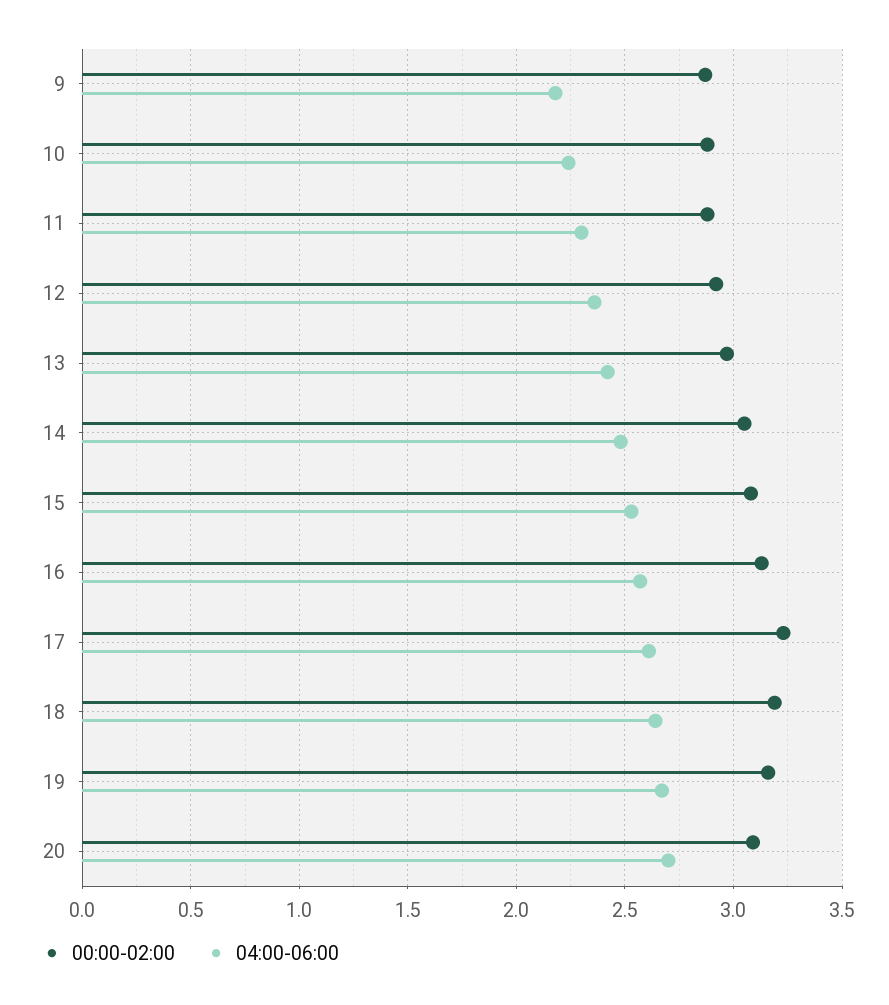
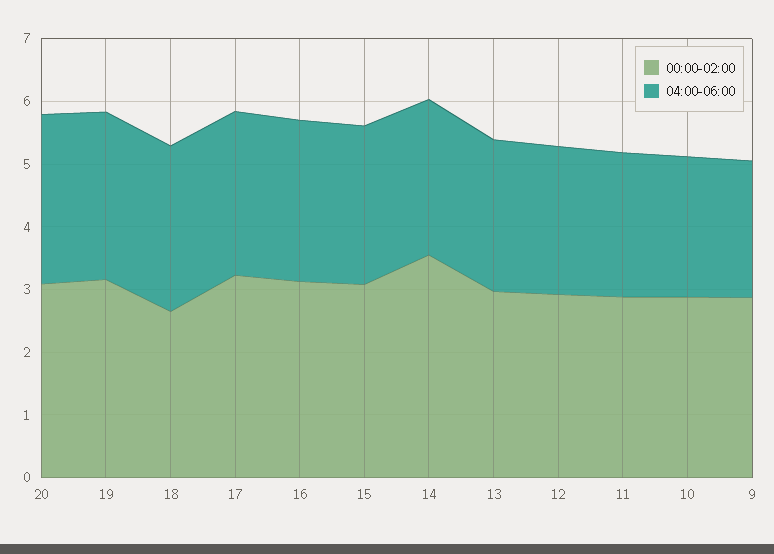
00:00-02:00, 14: 3.05 -> 3.6
00:00-02:00, 18: 3.2 -> 2.6

